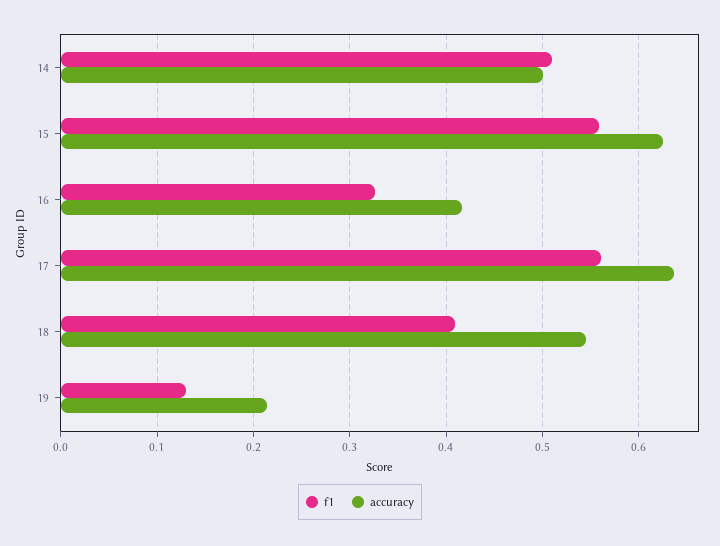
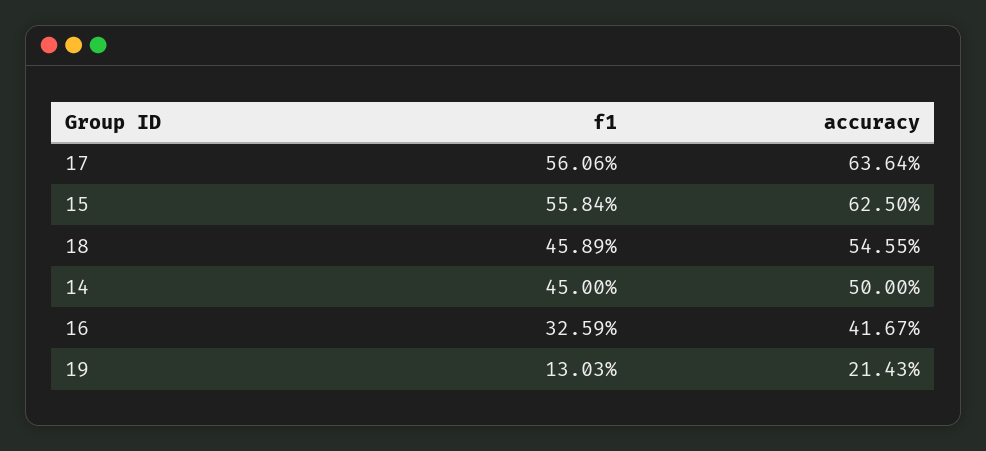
f1, 14: 0.51 -> 0.45
f1, 18: 0.41 -> 0.4589

